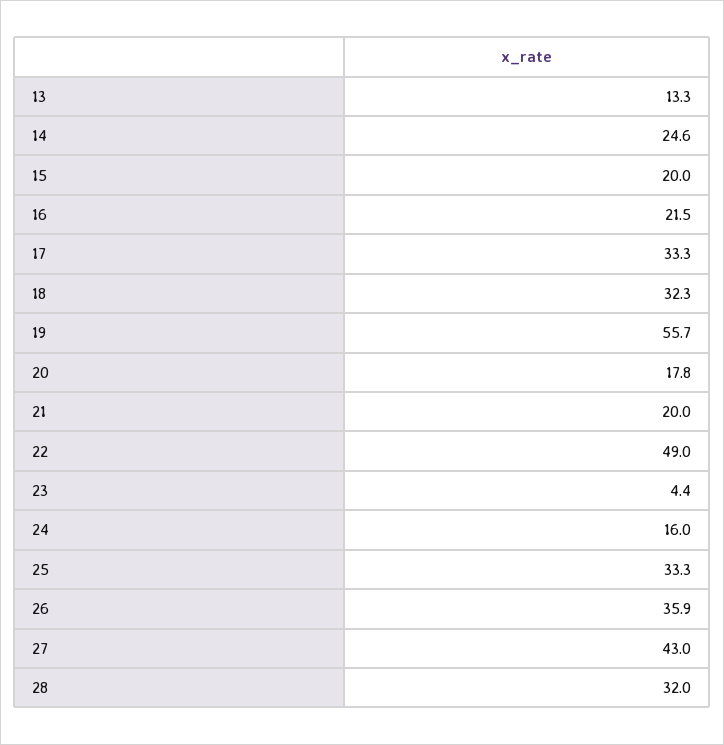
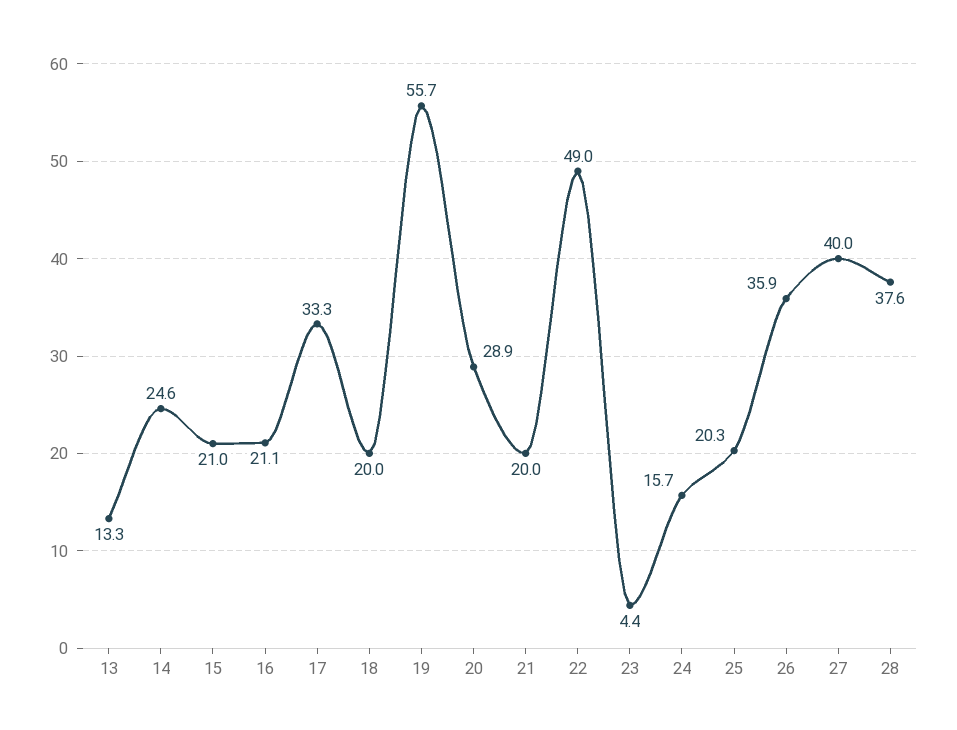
15: 20 -> 21
16: 21.5 -> 21.1
18: 32.3 -> 20
20: 17.8 -> 28.9
24: 16 -> 15.7
25: 33.3 -> 20.3
27: 43 -> 40
28: 32 -> 37.6

